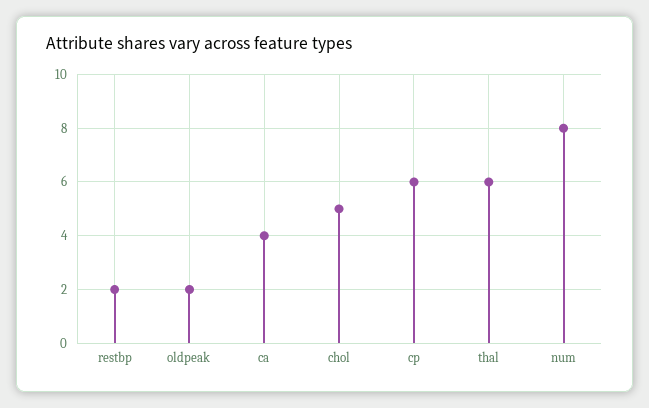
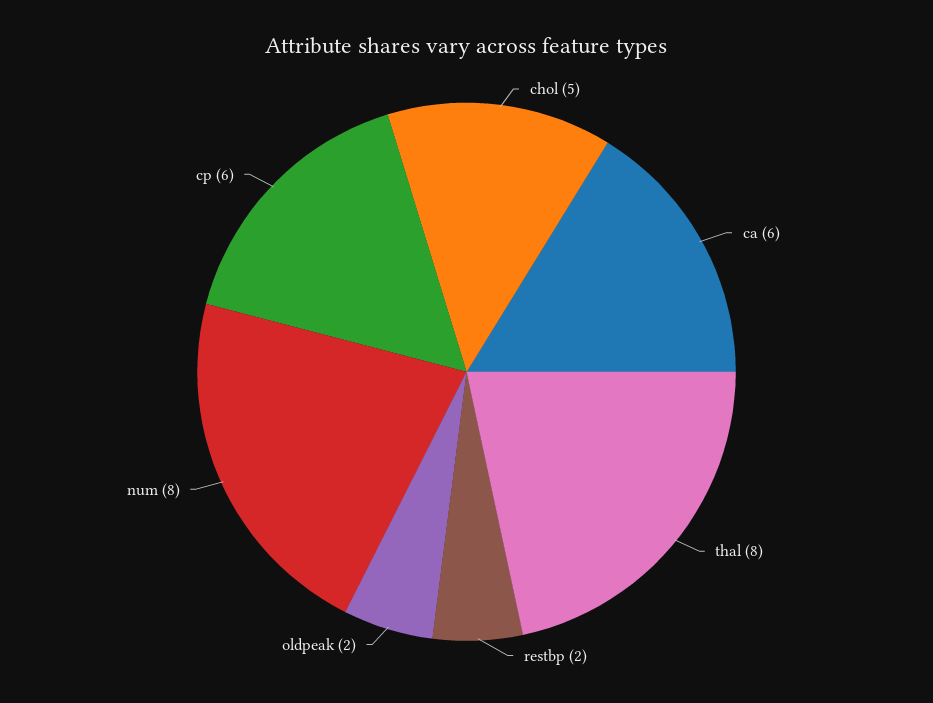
ca: 4 -> 6
thal: 6 -> 8

